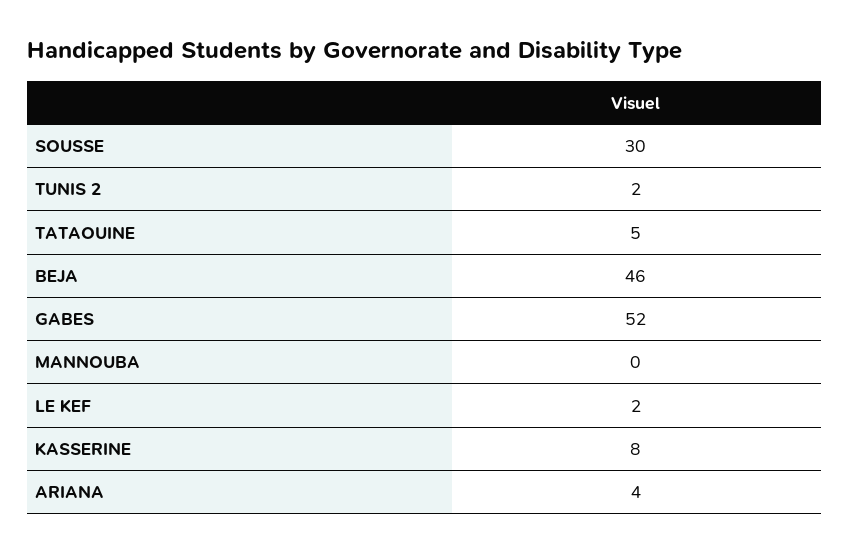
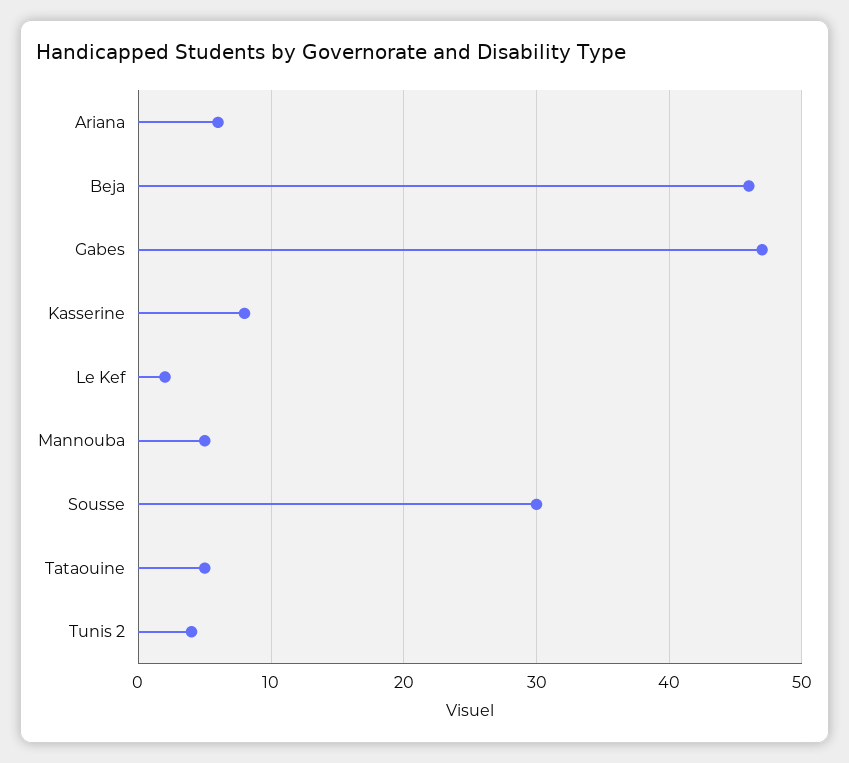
TUNIS 2: 2 -> 4
GABES: 52 -> 47
MANNOUBA: 0 -> 5
ARIANA: 4 -> 6

